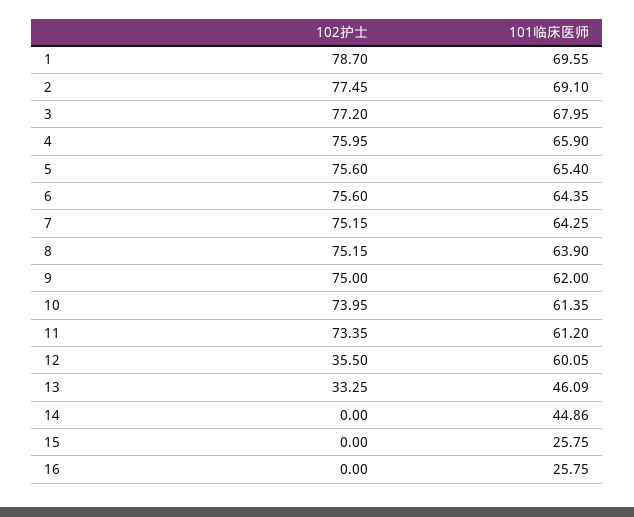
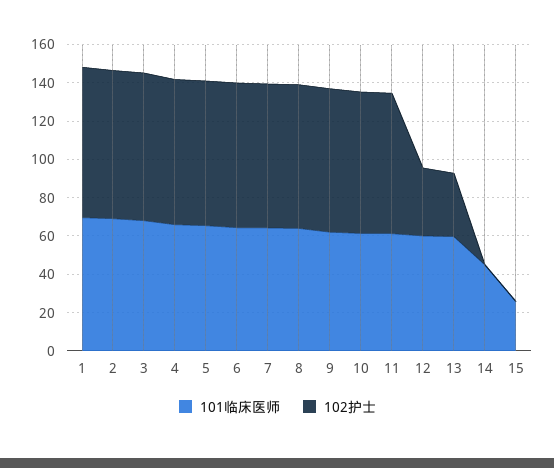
101临床医师, 13: 46.09 -> 60
102护士, 16: 0 -> none
101临床医师, 16: 25.75 -> none

